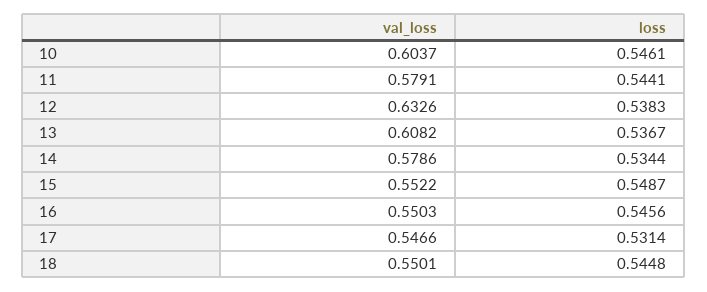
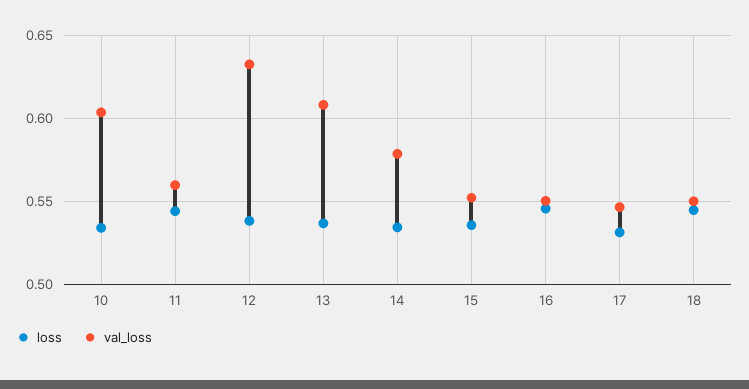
loss, 10: 0.5461 -> 0.535
val_loss, 11: 0.5791 -> 0.56
loss, 15: 0.5487 -> 0.535

